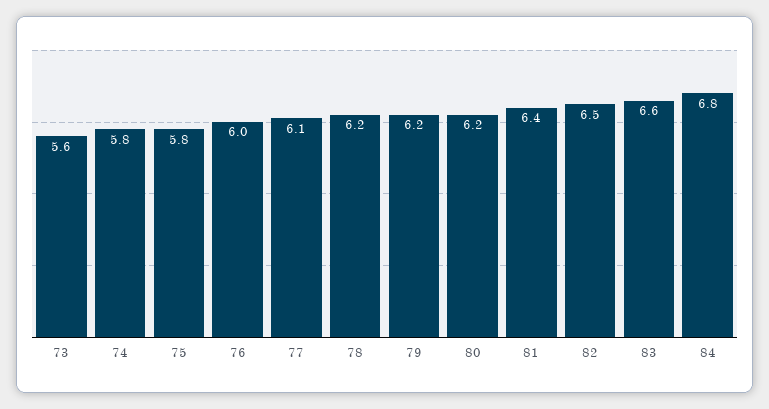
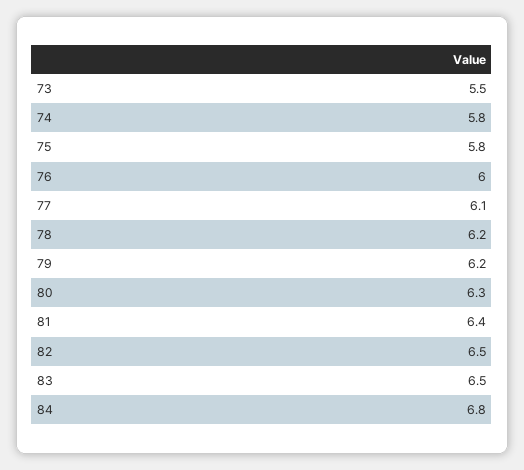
73: 5.6 -> 5.5
80: 6.2 -> 6.3
83: 6.6 -> 6.5

